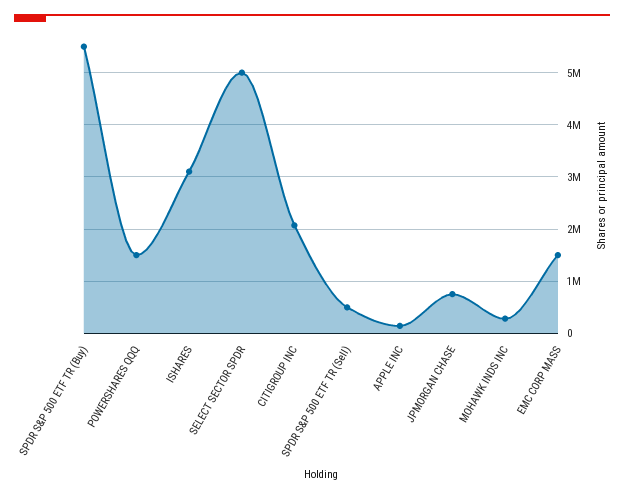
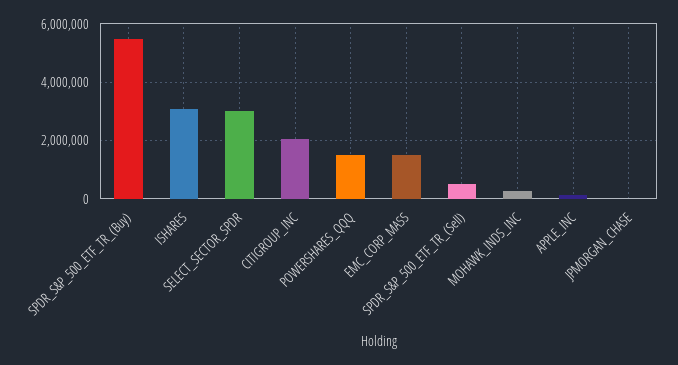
SELECT SECTOR SPDR: 5000000 -> 3000000
JPMORGAN CHASE: 800000 -> 0

